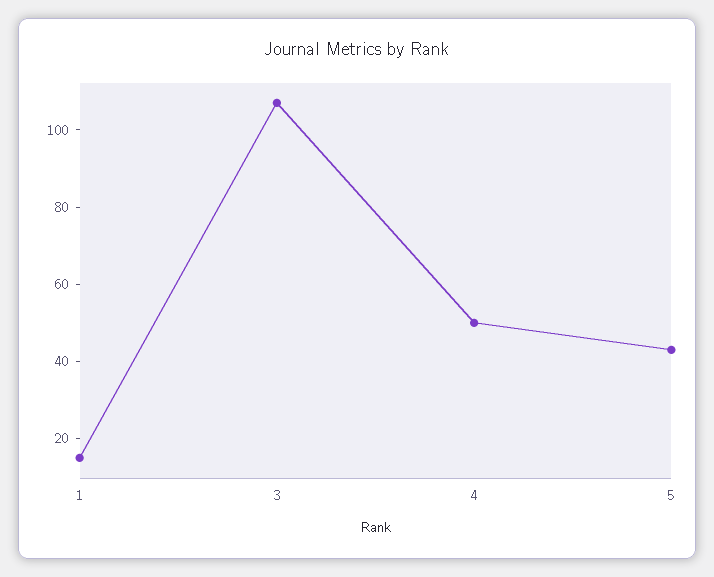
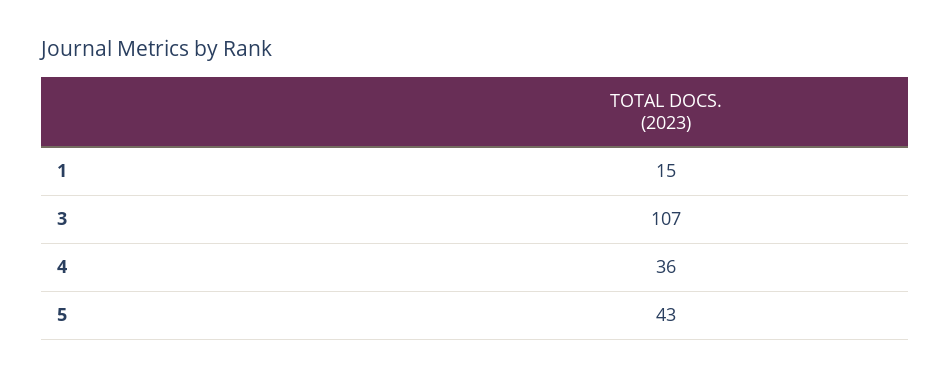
4: 50 -> 36

